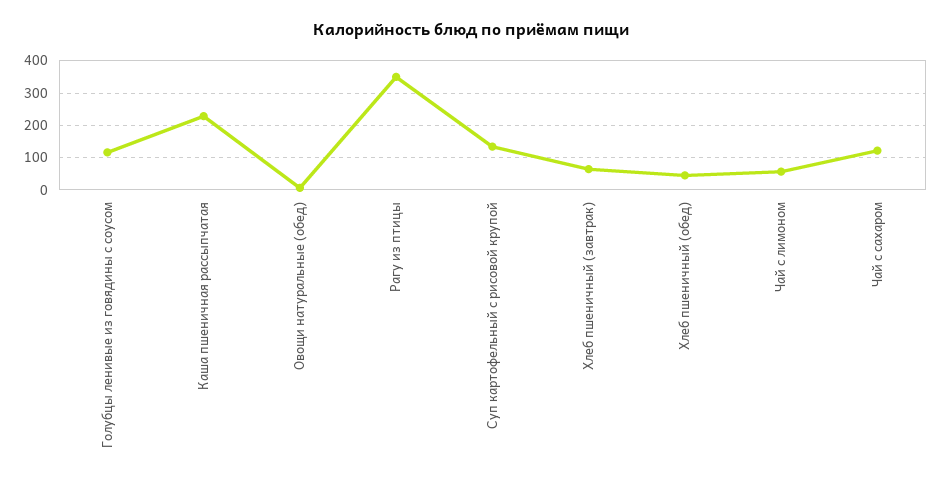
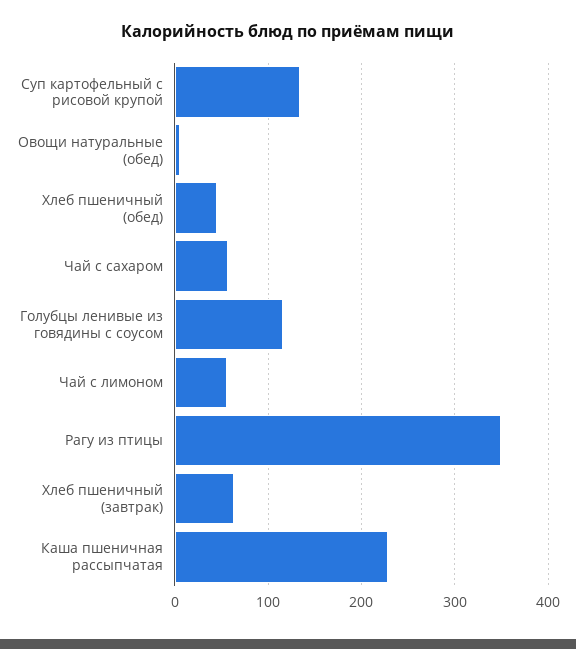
Чай с сахаром: 120 -> 60

